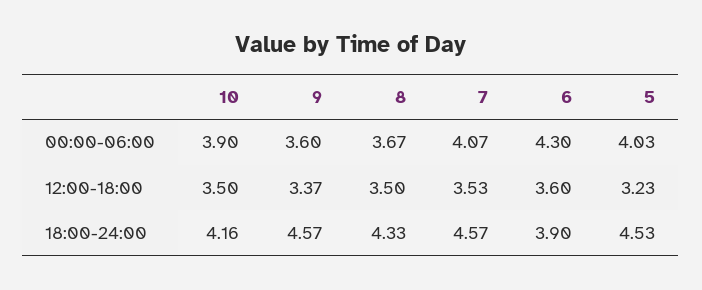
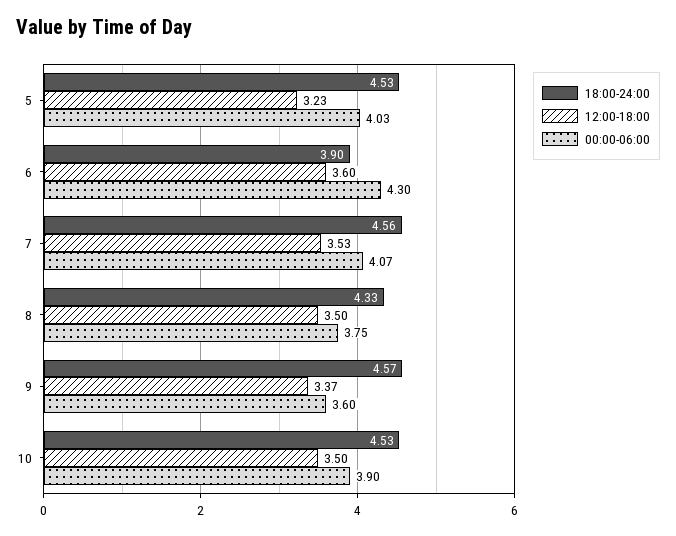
00:00-06:00, 8: 3.67 -> 3.75
18:00-24:00, 10: 4.16 -> 4.53
18:00-24:00, 7: 4.57 -> 4.56

